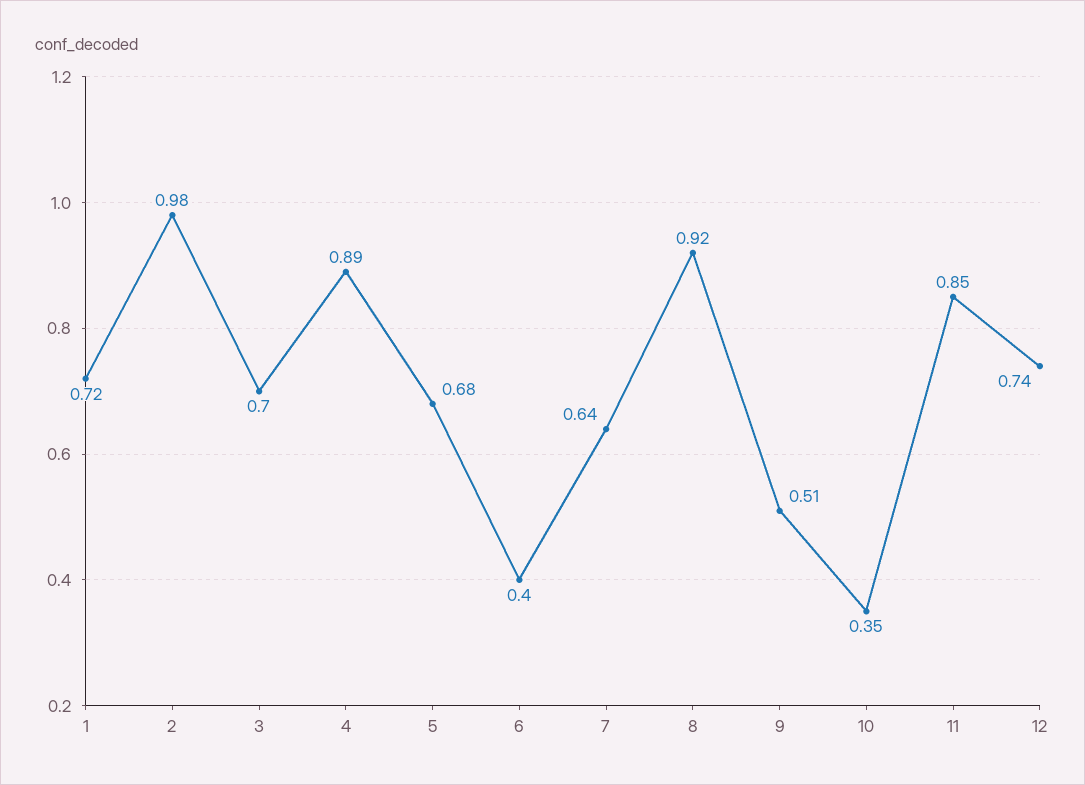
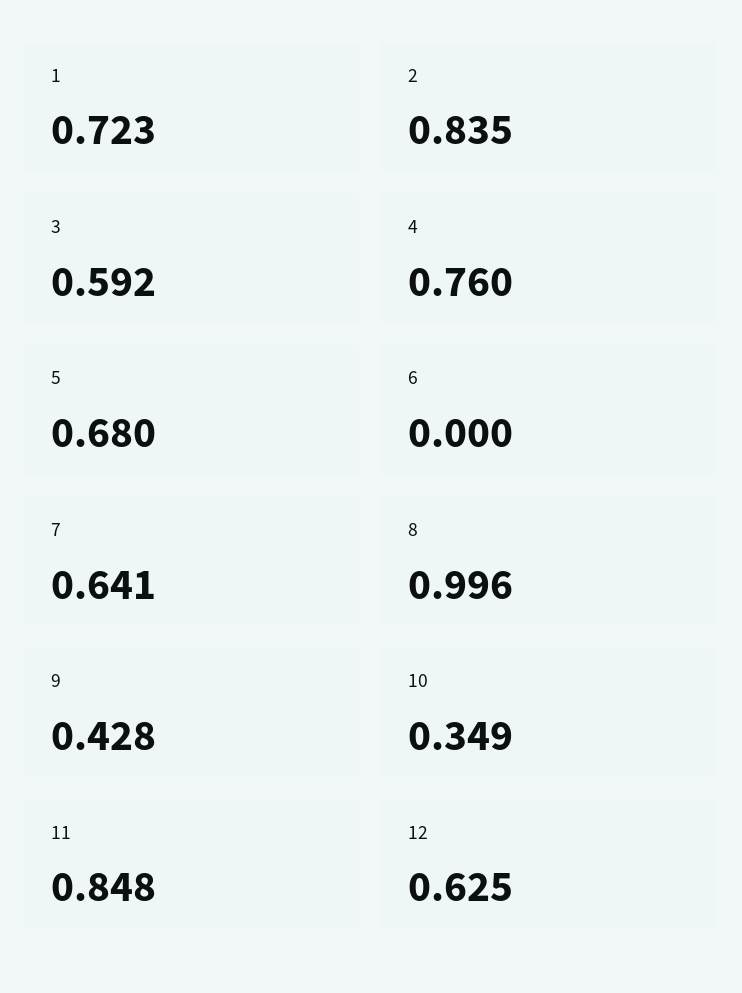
2: 0.98 -> 0.835
3: 0.7 -> 0.592
4: 0.89 -> 0.76
6: 0.4 -> 0
8: 0.92 -> 0.996
9: 0.51 -> 0.428
12: 0.74 -> 0.625

